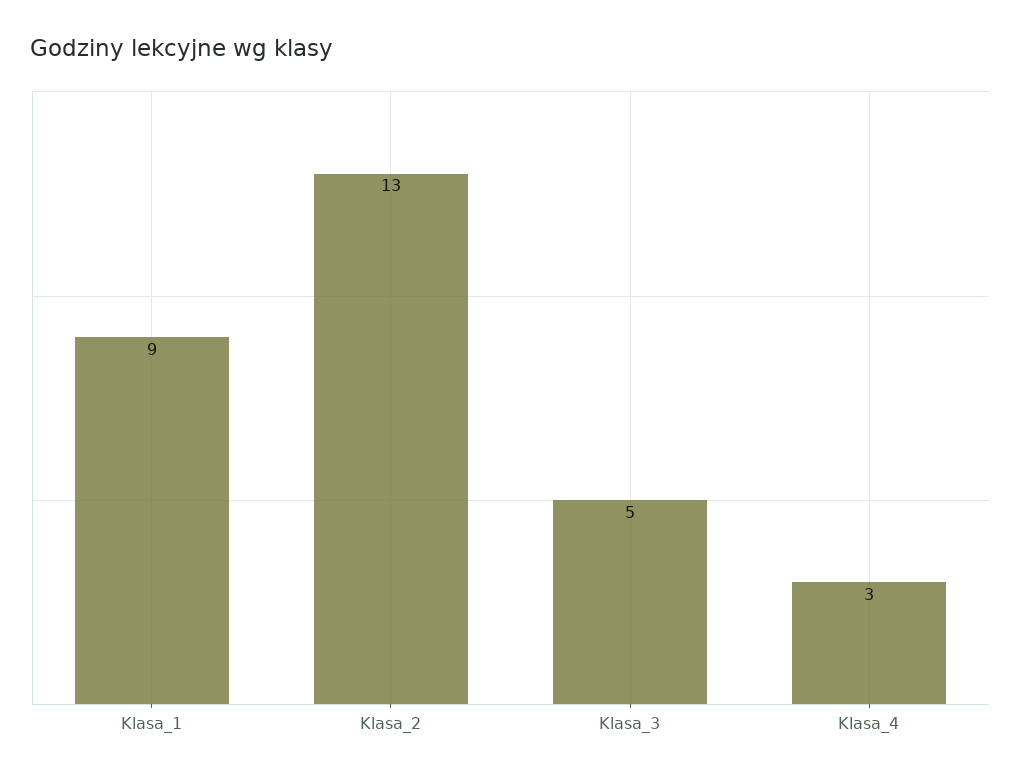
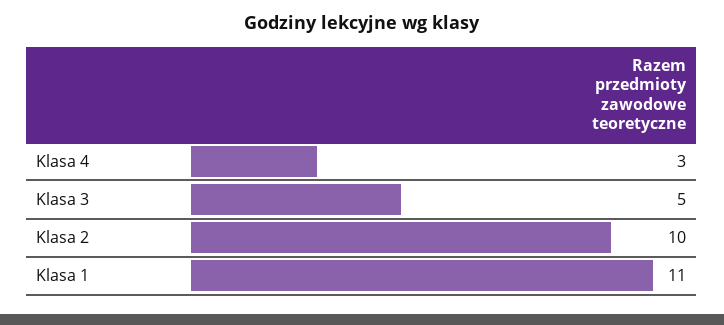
Klasa_1: 9 -> 11
Klasa_2: 13 -> 10

